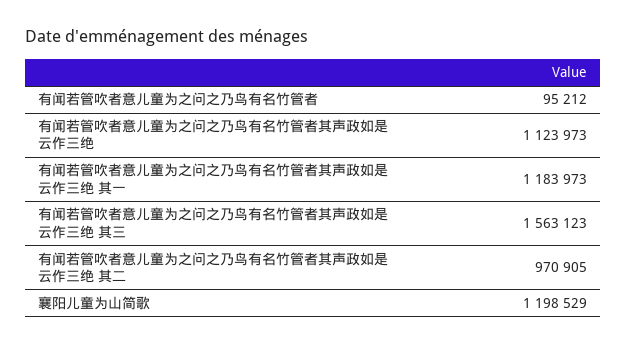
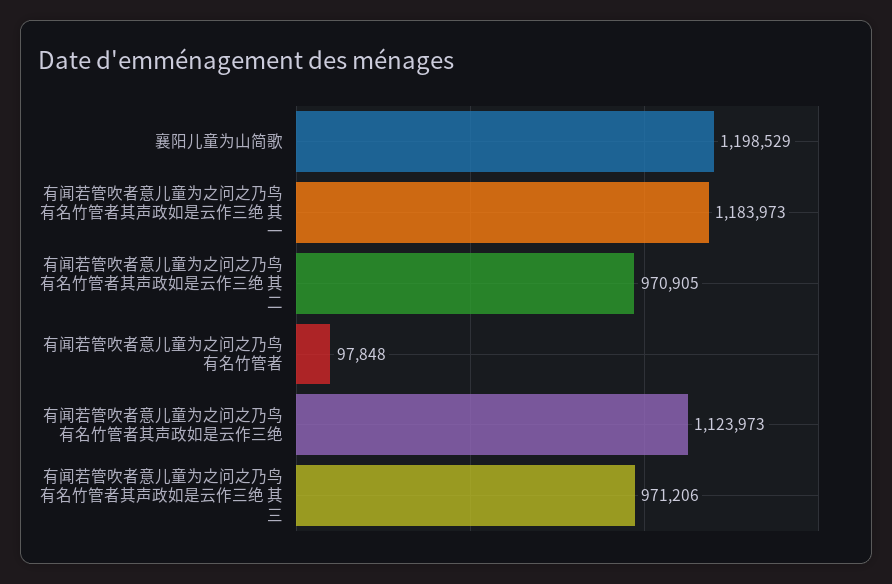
有闻若管吹者意儿童为之问之乃鸟有名竹管者: 95212 -> 97848
有闻若管吹者意儿童为之问之乃鸟有名竹管者其声政如是云作三绝 其三: 1563123 -> 971206

